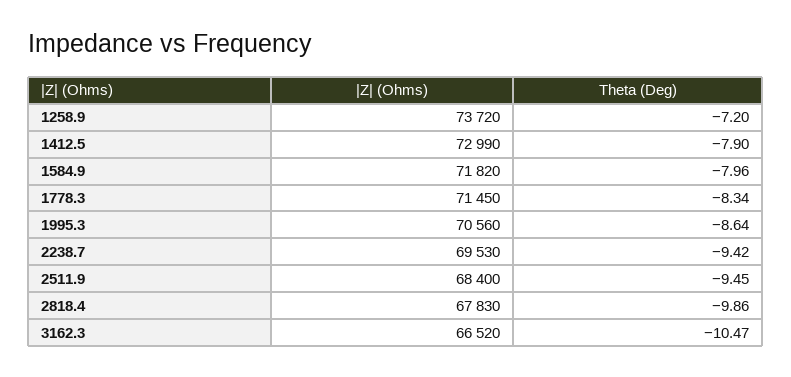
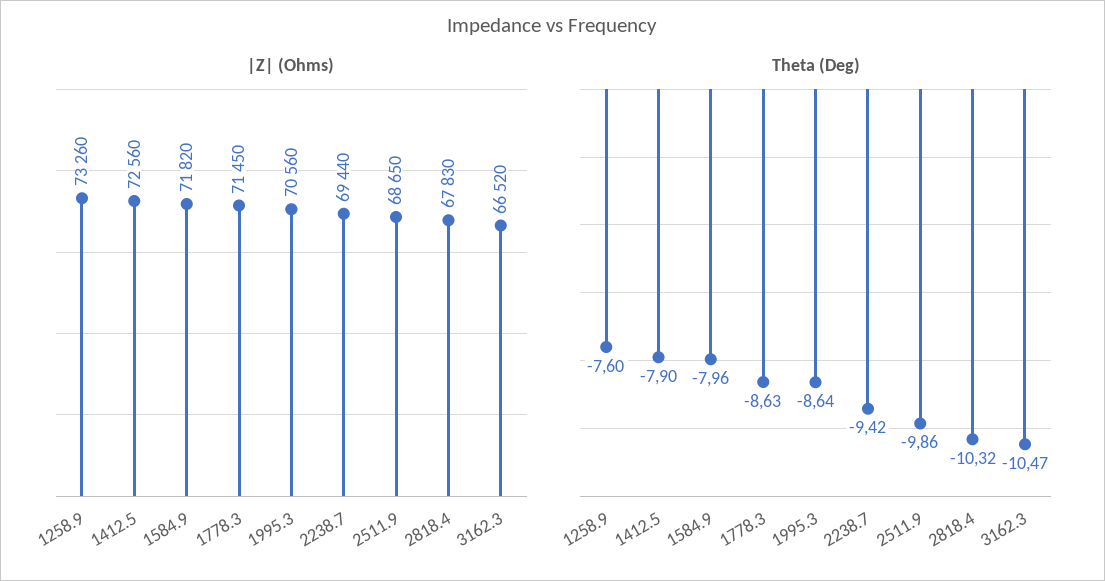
|Z| (Ohms), 1258.9: 73720 -> 73260
Theta (Deg), 1258.9: -7.2 -> -7.6
|Z| (Ohms), 1412.5: 72990 -> 72560
Theta (Deg), 1778.3: -8.34 -> -8.63
|Z| (Ohms), 2238.7: 69530 -> 69440
|Z| (Ohms), 2511.9: 68400 -> 68650
Theta (Deg), 2511.9: -9.45 -> -9.86
Theta (Deg), 2818.4: -9.86 -> -10.32

